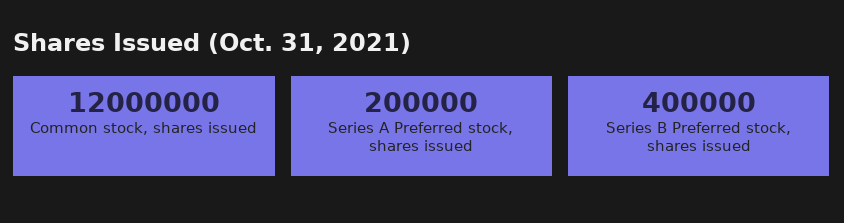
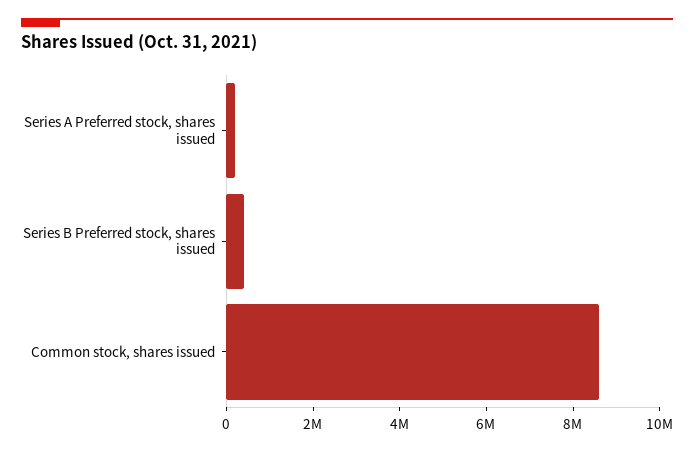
Common stock, shares issued: 12000000 -> 8500000

